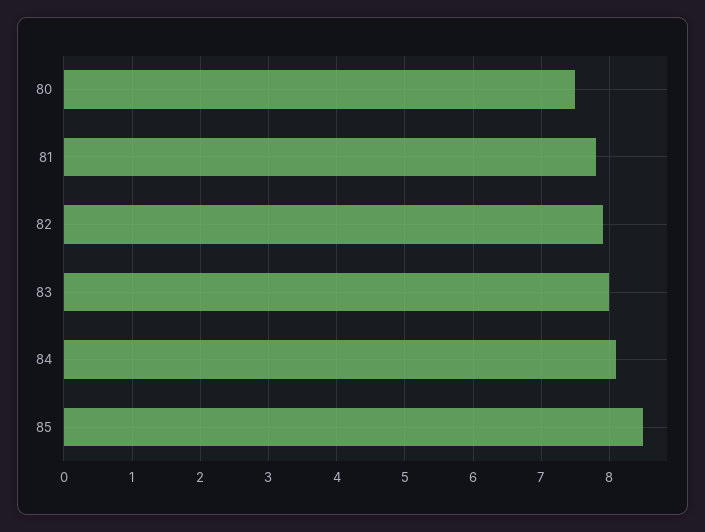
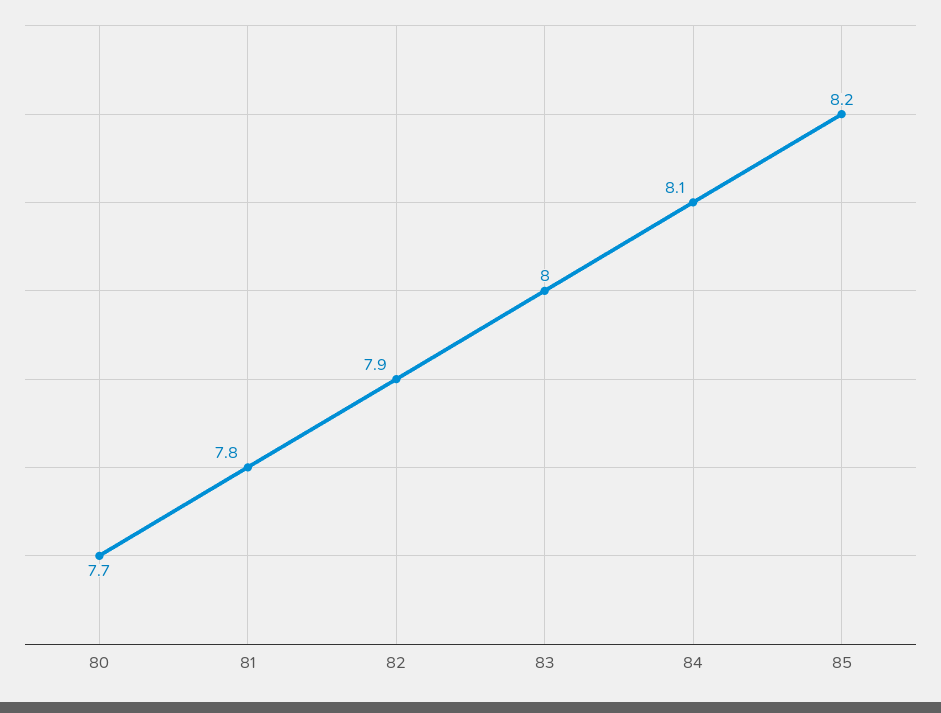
80: 7.5 -> 7.7
85: 8.5 -> 8.2

